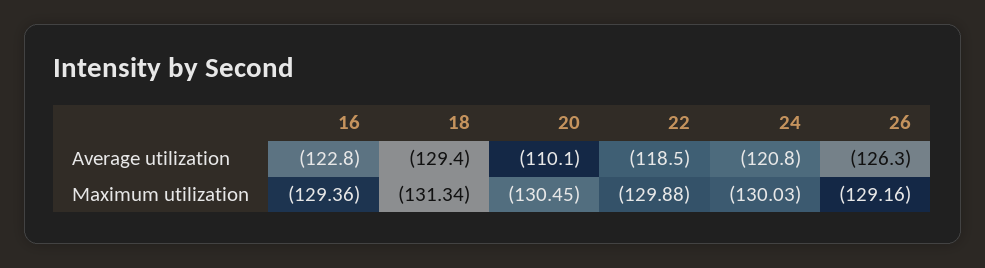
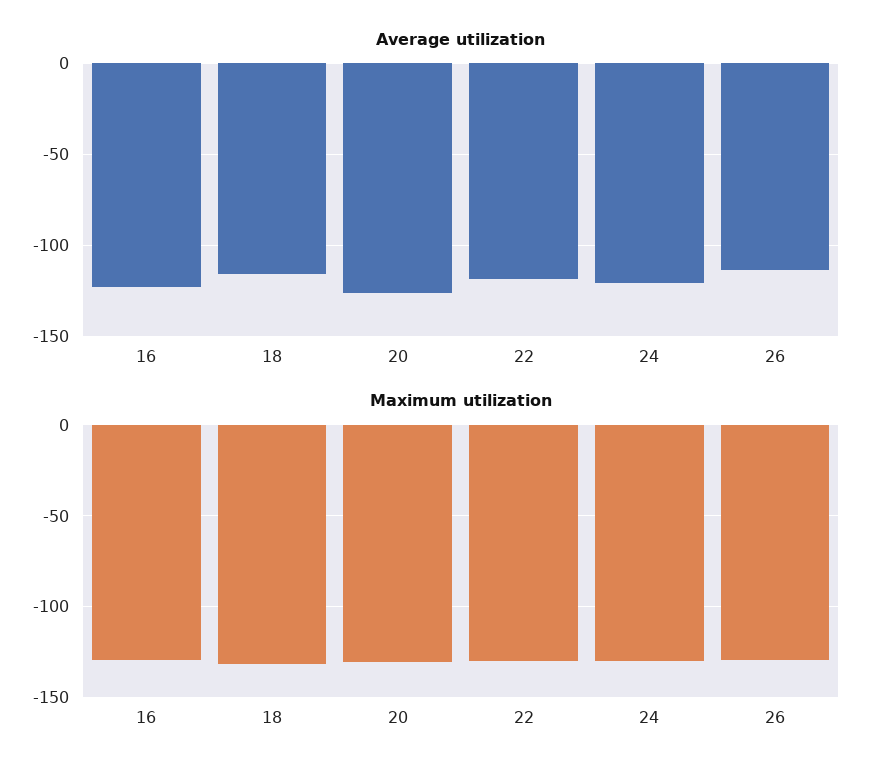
Average utilization, 18: -129.4 -> -115
Average utilization, 20: -110.1 -> -125
Average utilization, 26: -126.3 -> -115

